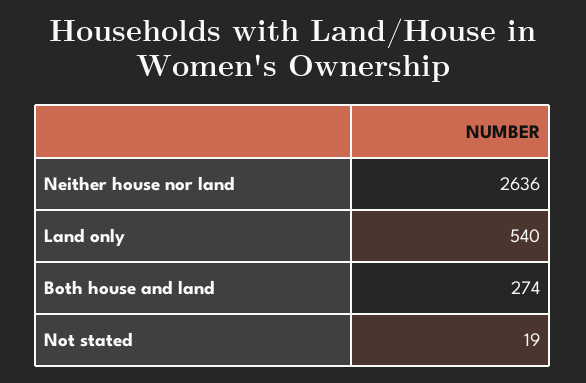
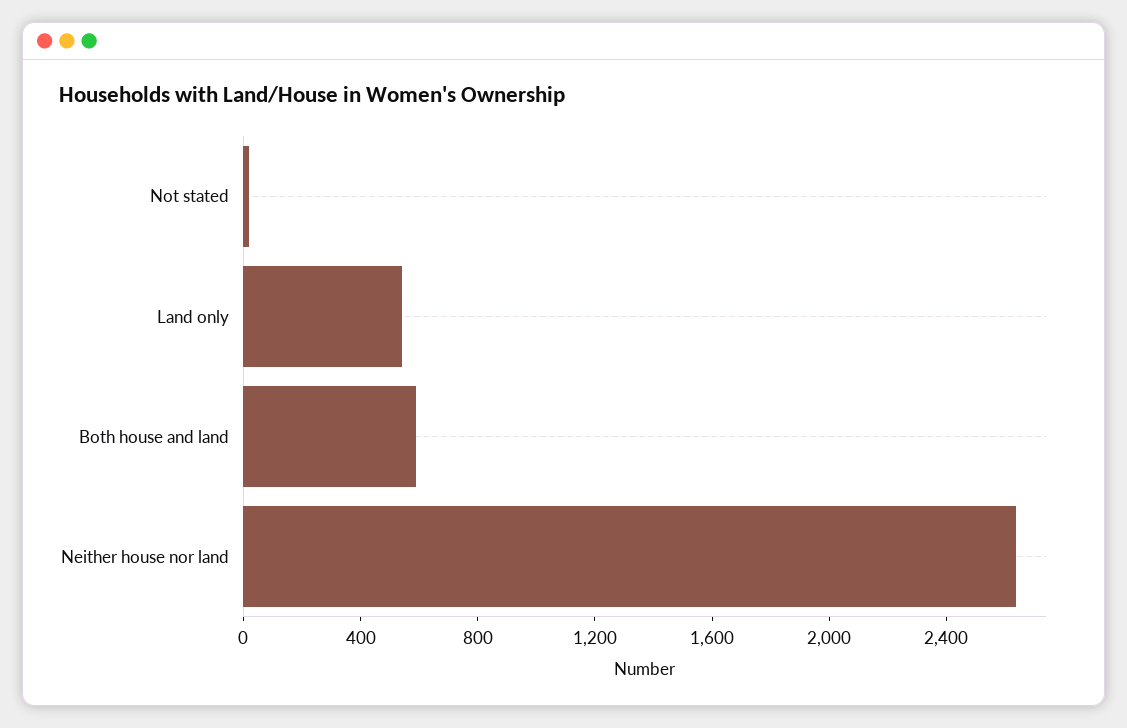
Both house and land: 274 -> 600

